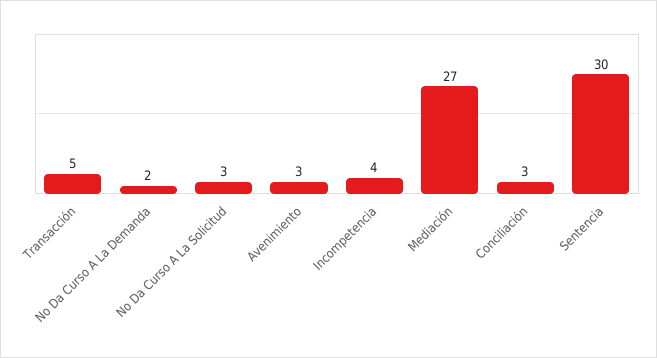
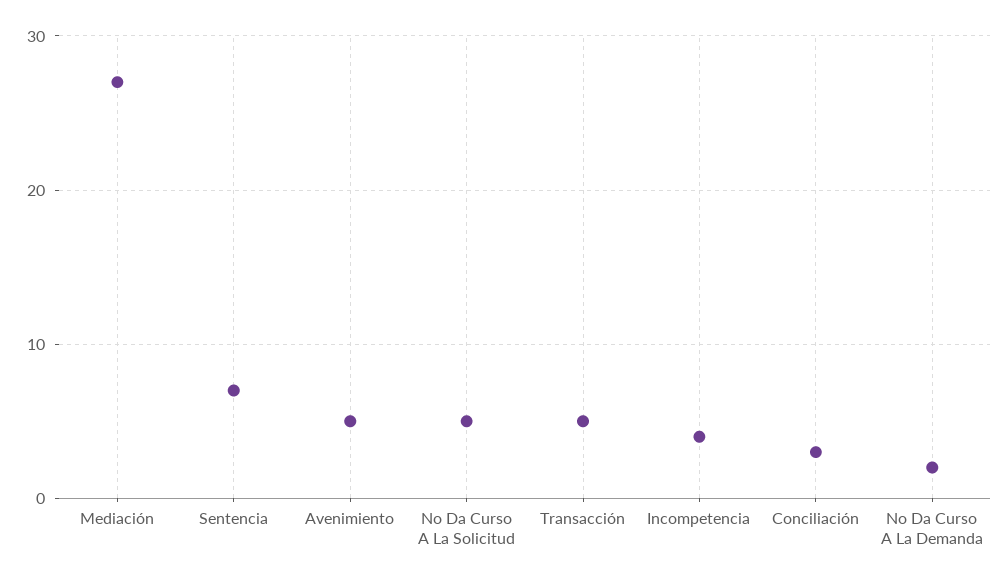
No Da Curso A La Solicitud: 3 -> 5
Avenimiento: 3 -> 5
Sentencia: 30 -> 7

